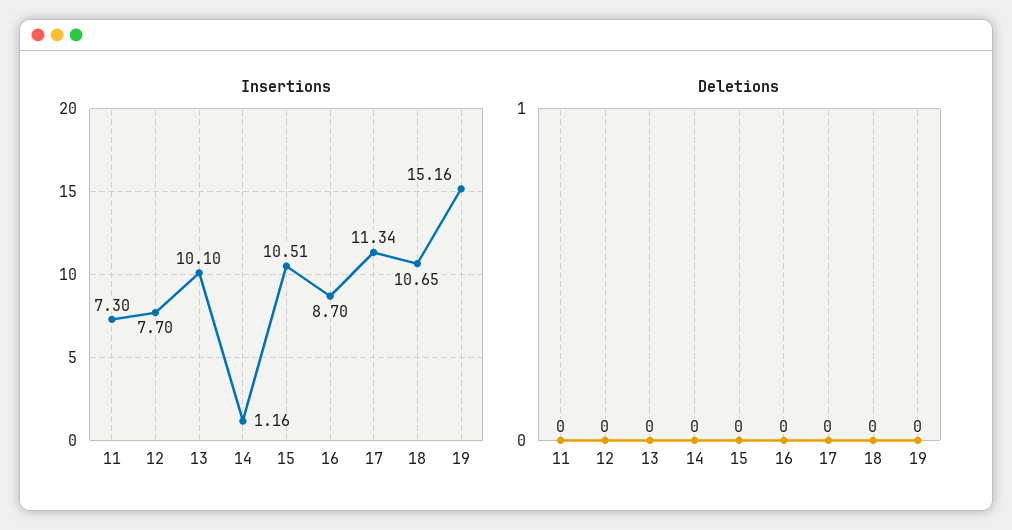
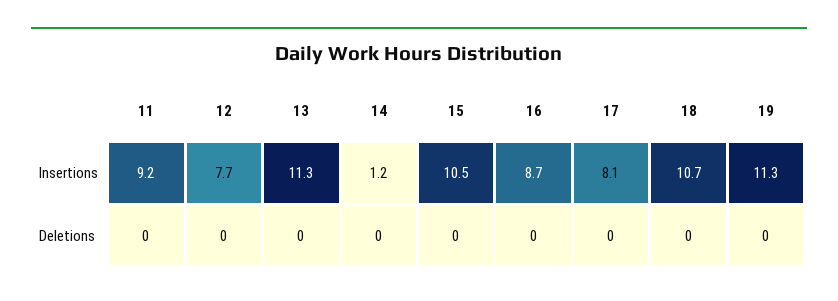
Insertions, 11: 7.3 -> 9.2
Insertions, 13: 10.1 -> 11.3
Insertions, 17: 11.34 -> 8.1
Insertions, 19: 15.16 -> 11.3

